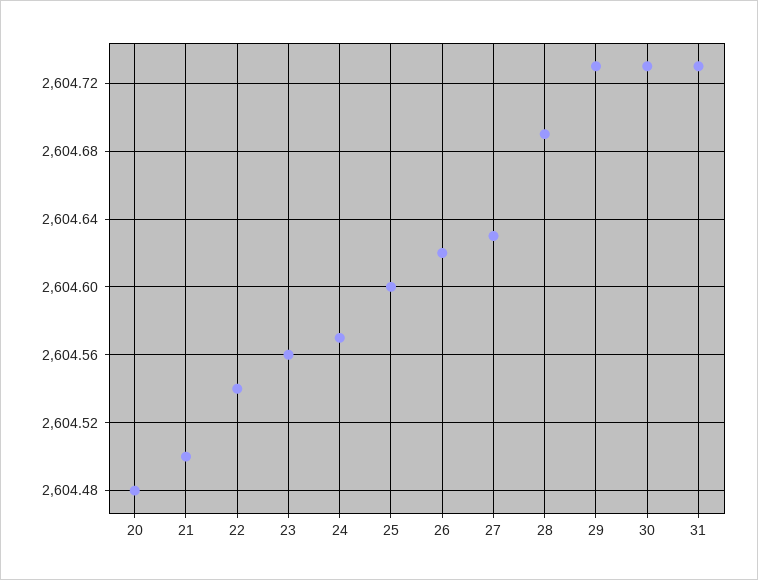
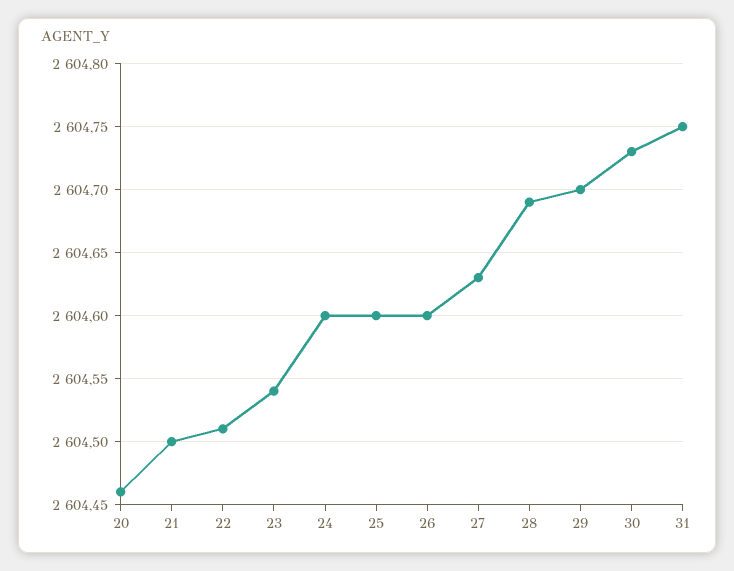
20: 2604.48 -> 2604.46
22: 2604.54 -> 2604.51
23: 2604.56 -> 2604.54
24: 2604.57 -> 2604.6
26: 2604.62 -> 2604.6
29: 2604.73 -> 2604.7
31: 2604.73 -> 2604.75

